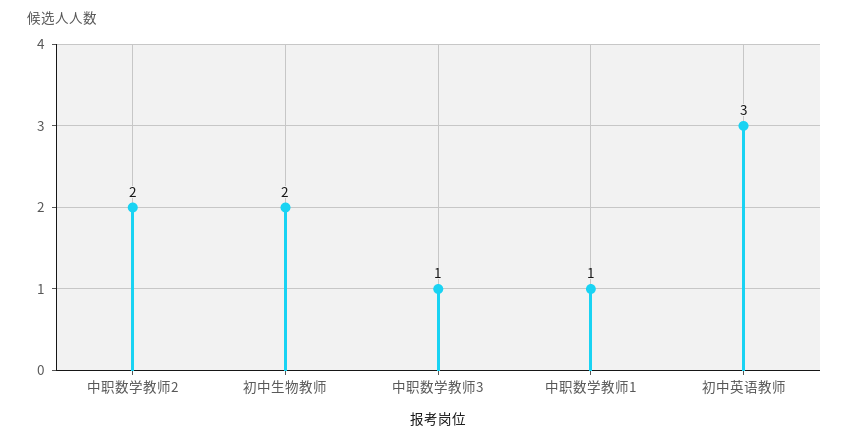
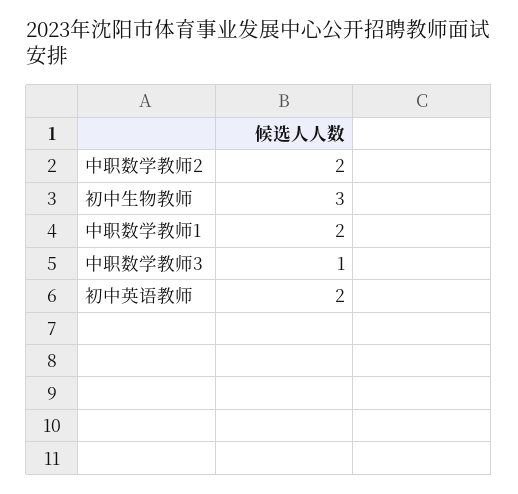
初中生物教师: 2 -> 3
中职数学教师1: 1 -> 2
初中英语教师: 3 -> 2

